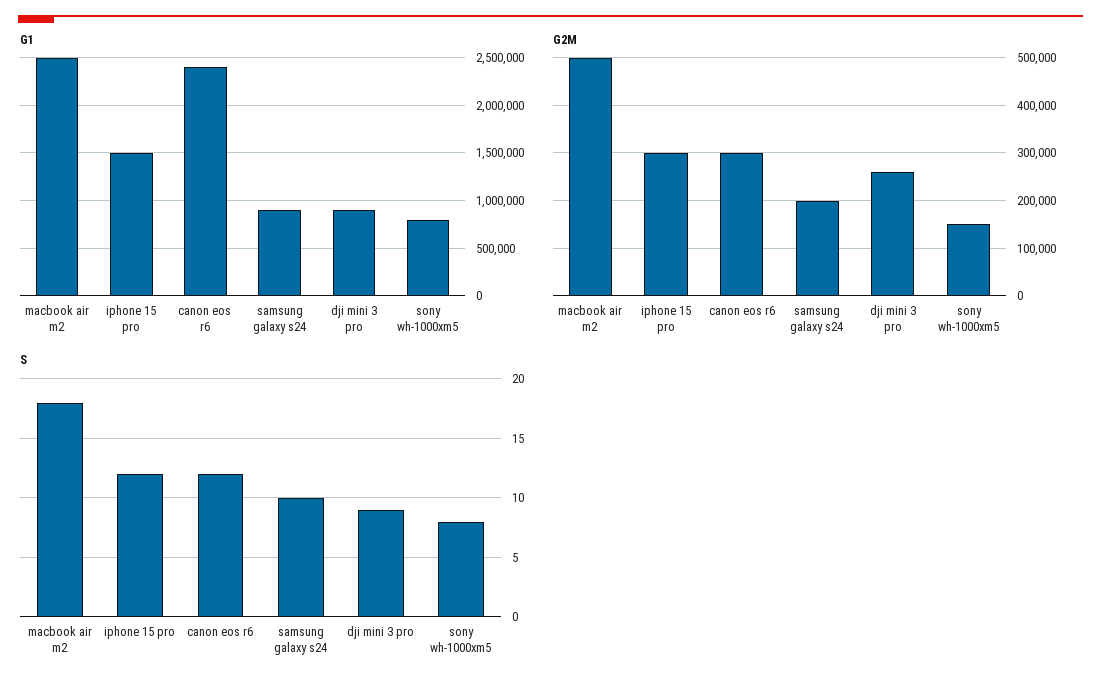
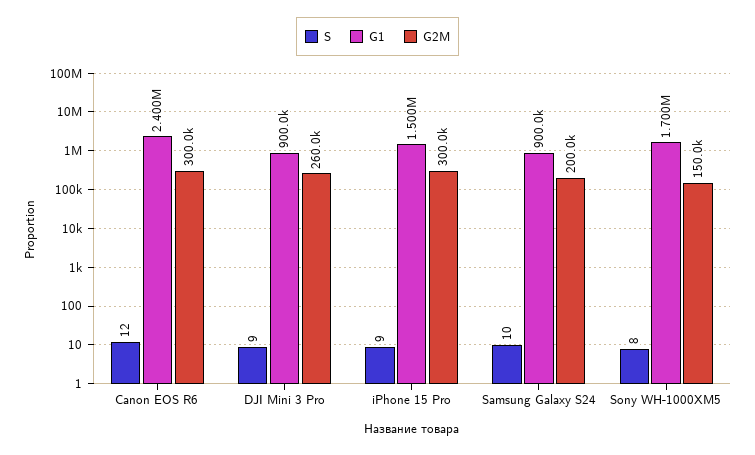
G1, macbook air m2: 2500000 -> none
G1, sony wh-1000xm5: 800000 -> 1700000
G2M, macbook air m2: 500000 -> none
S, macbook air m2: 18 -> none
S, iphone 15 pro: 12 -> 9

